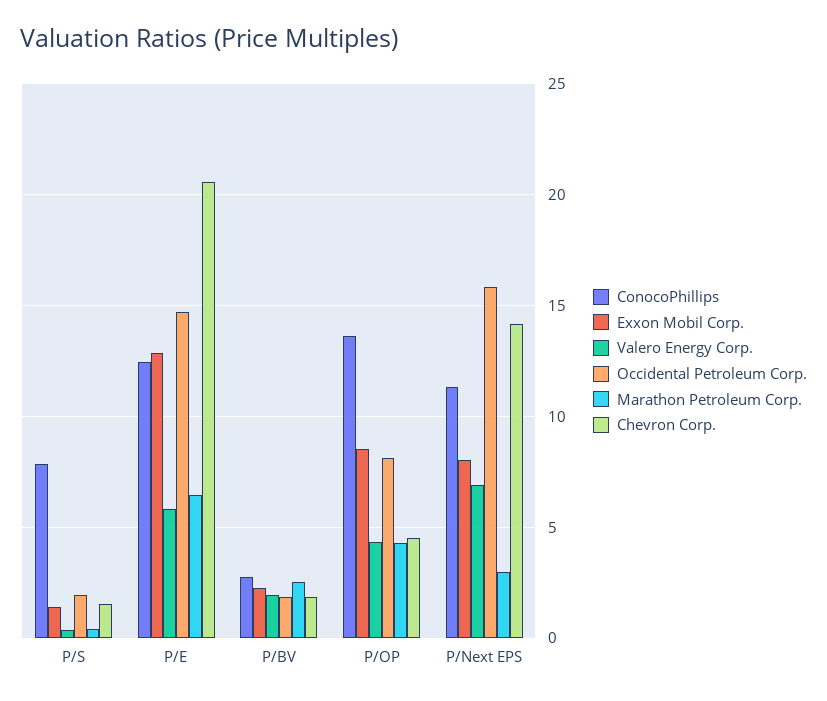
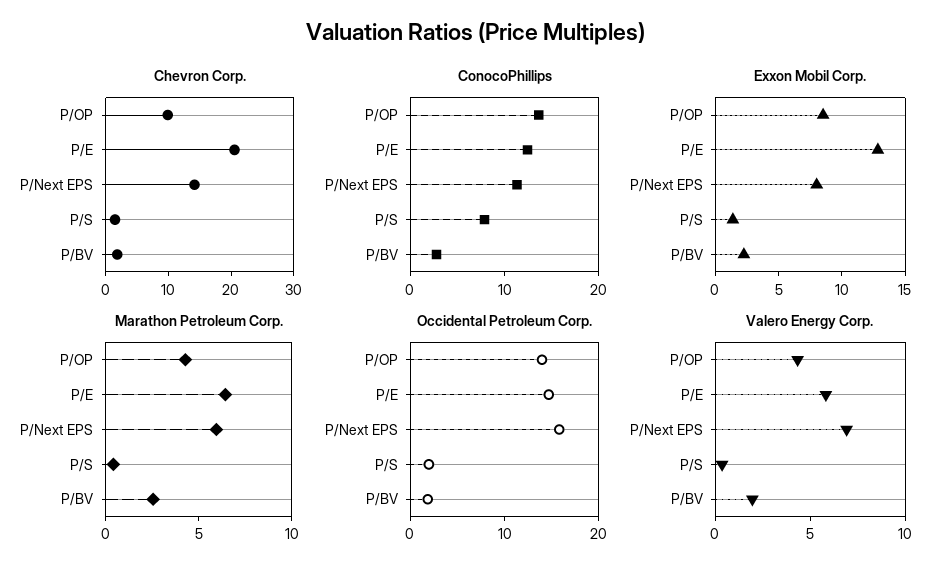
Occidental Petroleum Corp., P/OP: 8 -> 14
Chevron Corp., P/OP: 4.5 -> 10
Marathon Petroleum Corp., P/Next EPS: 3 -> 6

